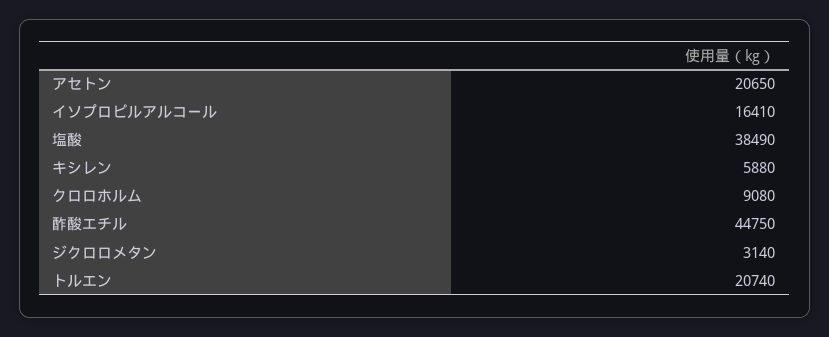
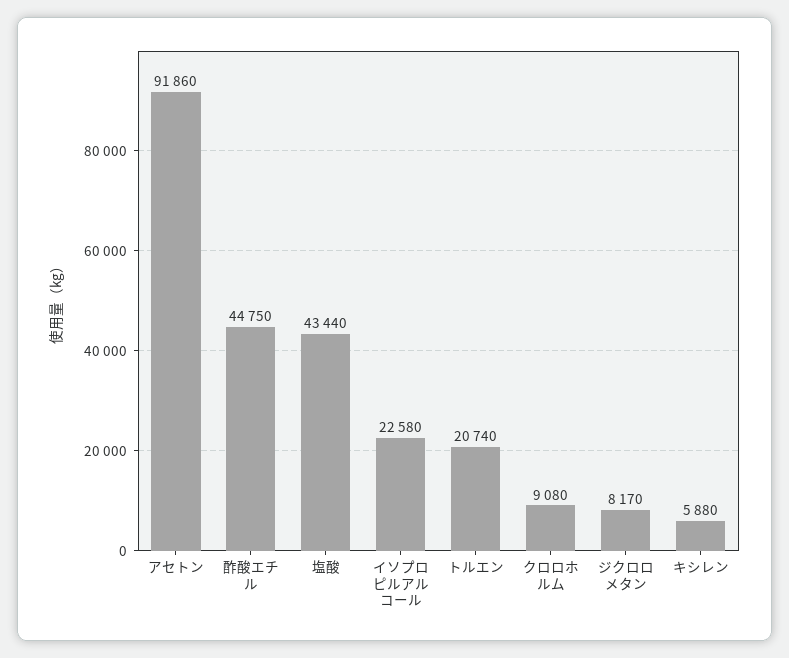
アセトン: 20650 -> 91860
イソプロピルアルコール: 16410 -> 22580
塩酸: 38490 -> 43440
ジクロロメタン: 3140 -> 8170

